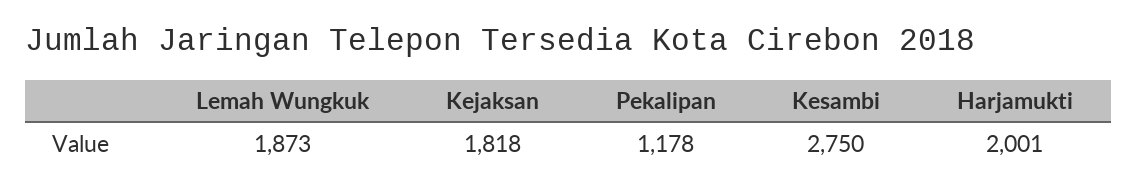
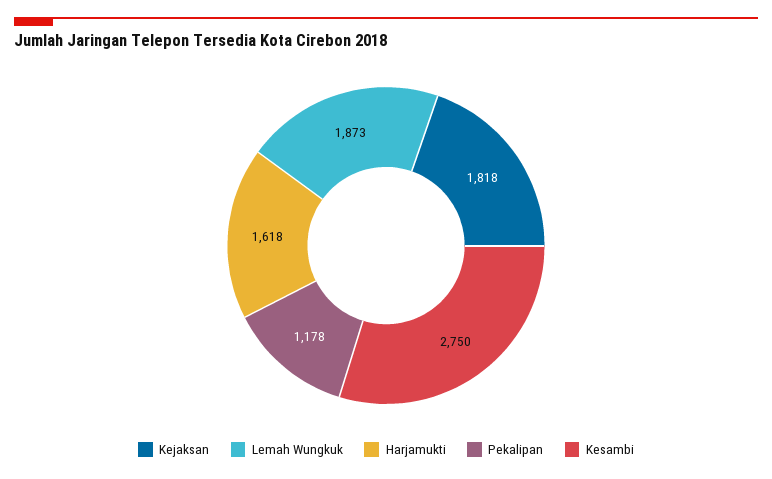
Harjamukti: 2001 -> 1618

